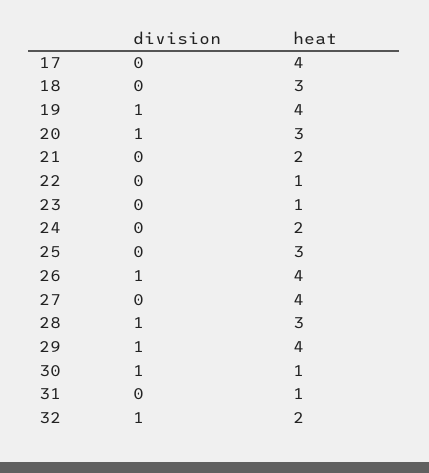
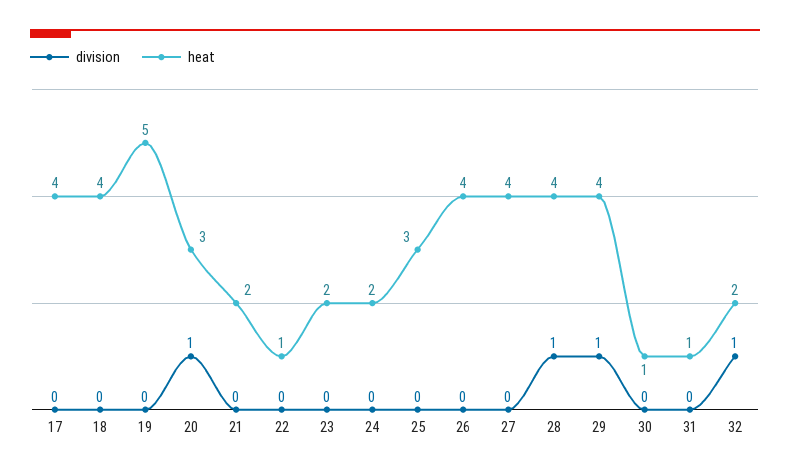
heat, 18: 3 -> 4
division, 19: 1 -> 0
heat, 19: 4 -> 5
heat, 23: 1 -> 2
division, 26: 1 -> 0
heat, 28: 3 -> 4
division, 30: 1 -> 0

